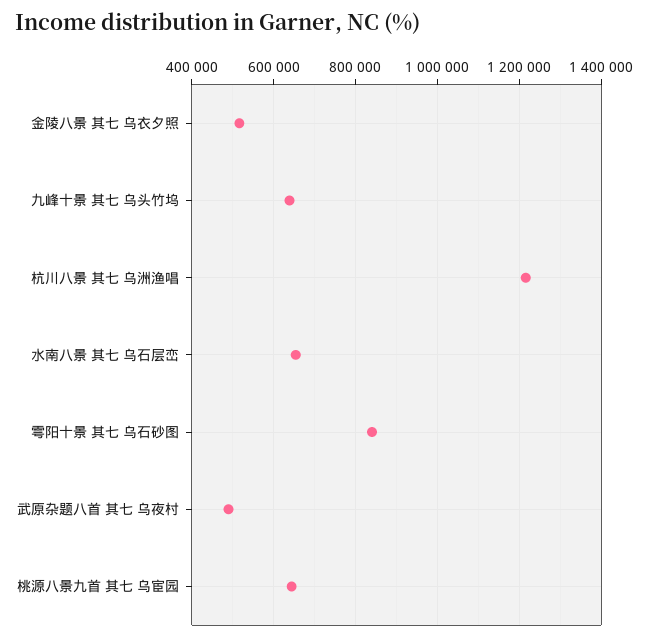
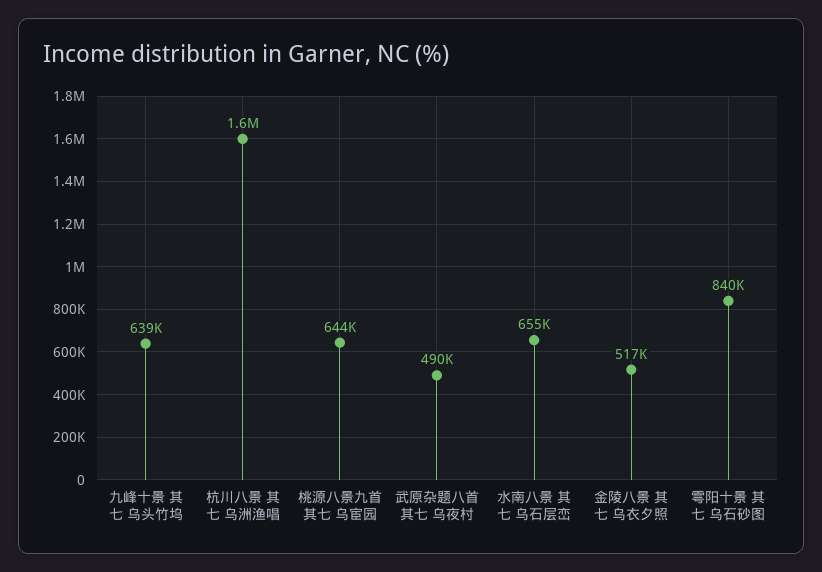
杭川八景 其七 乌洲渔唱: 1220000 -> 1600000

